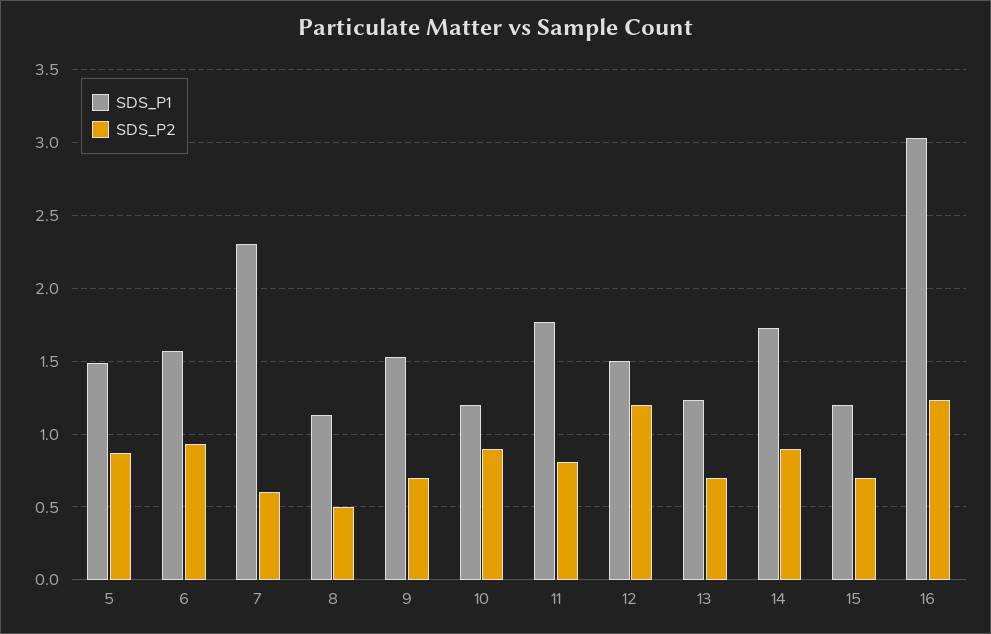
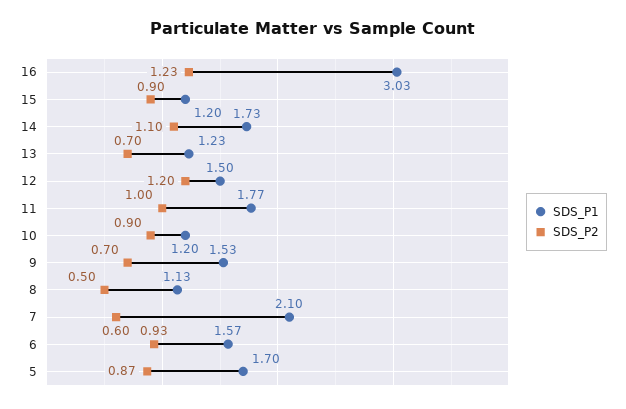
SDS_P1, 5: 1.5 -> 1.7
SDS_P1, 7: 2.3 -> 2.1
SDS_P2, 11: 0.8 -> 1
SDS_P2, 14: 0.9 -> 1.1
SDS_P2, 15: 0.7 -> 0.9

